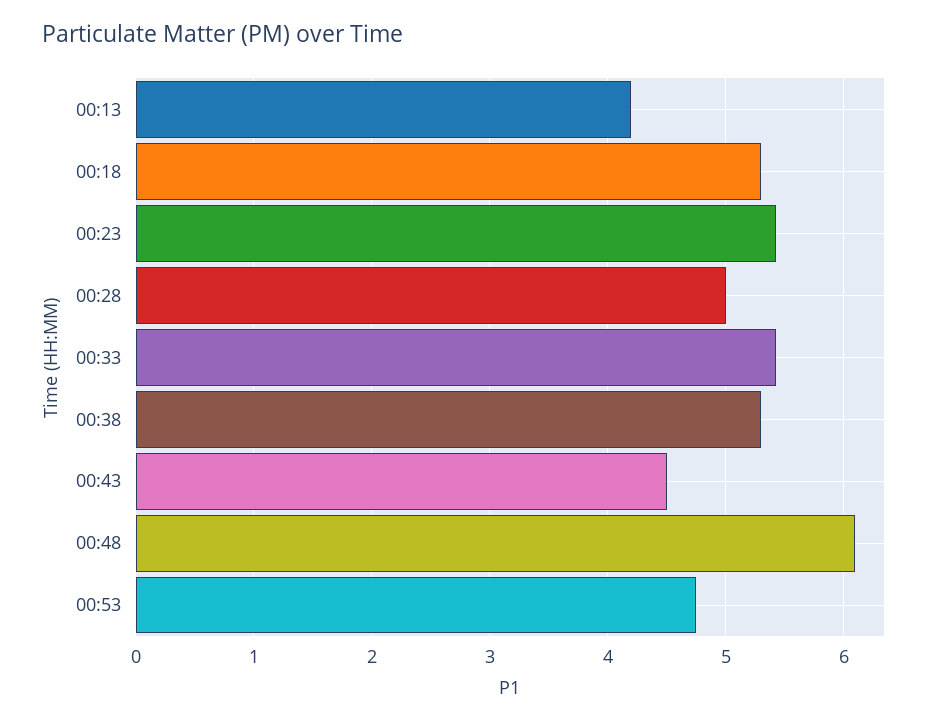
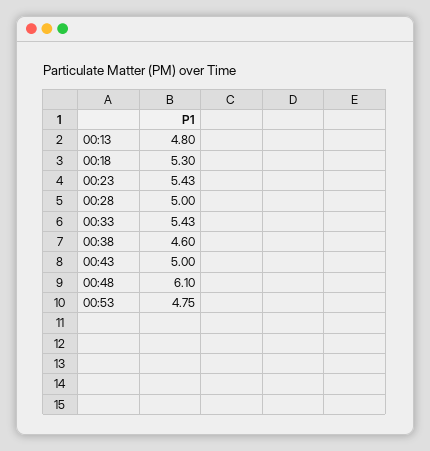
00:13: 4.2 -> 4.8
00:38: 5.3 -> 4.6
00:43: 4.5 -> 5

